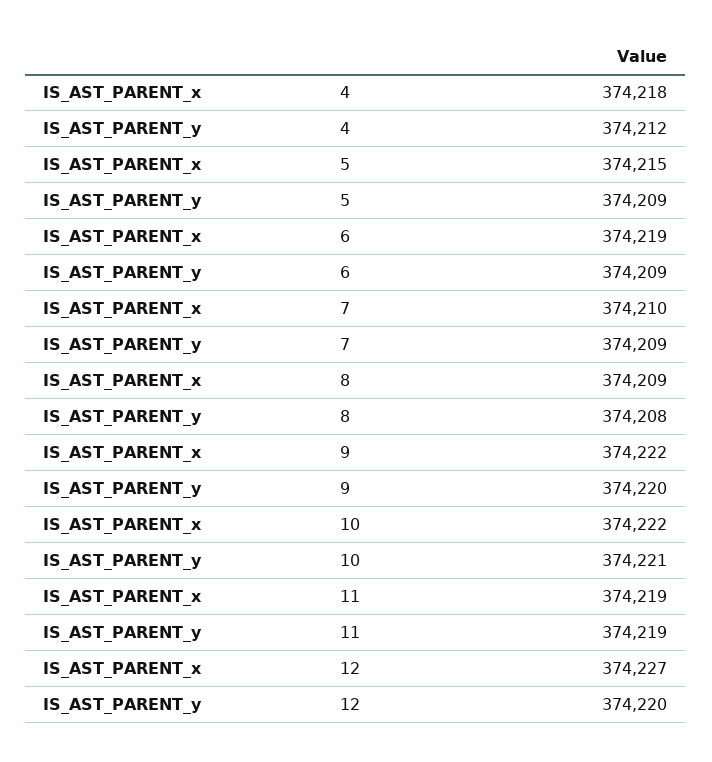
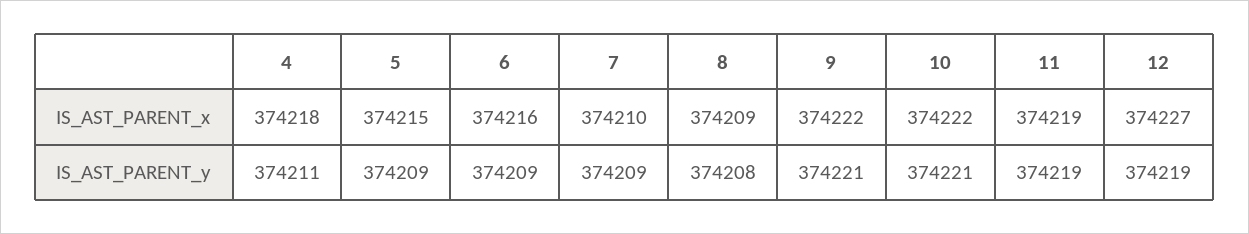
IS_AST_PARENT_y, 4: 374212 -> 374211
IS_AST_PARENT_x, 6: 374219 -> 374216
IS_AST_PARENT_y, 9: 374220 -> 374221
IS_AST_PARENT_y, 12: 374220 -> 374219

